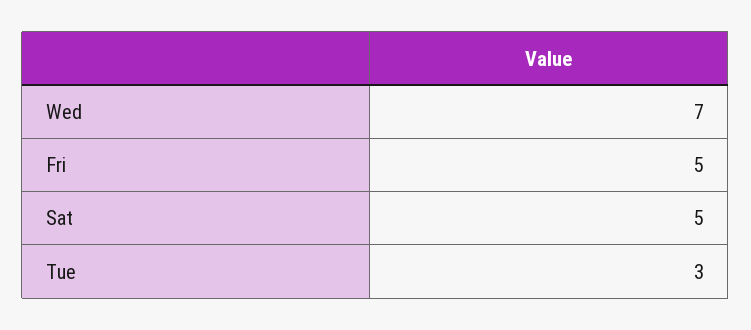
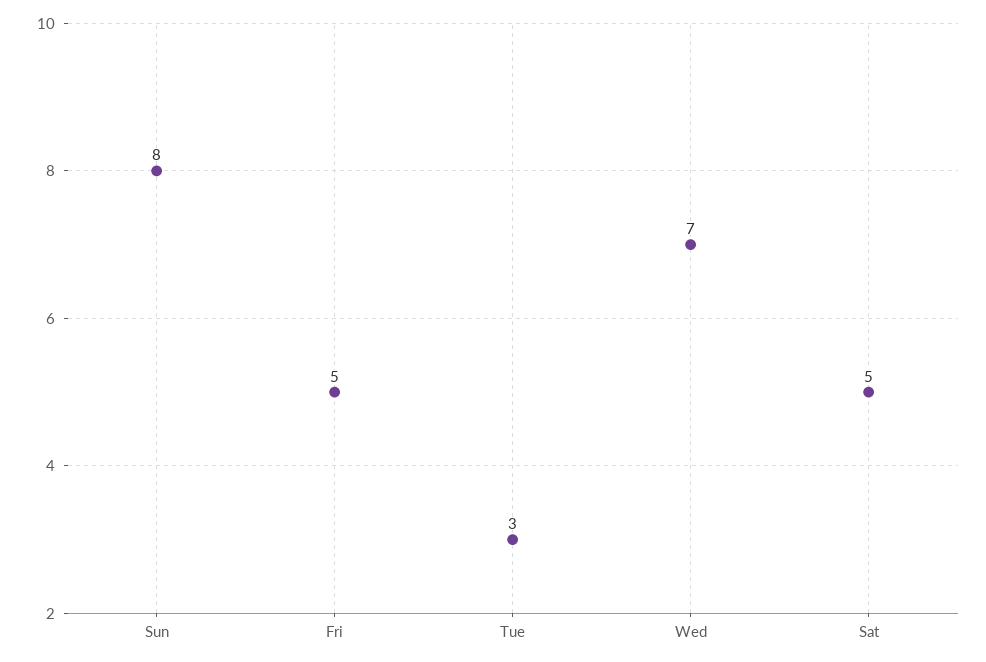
Sun: none -> 8

